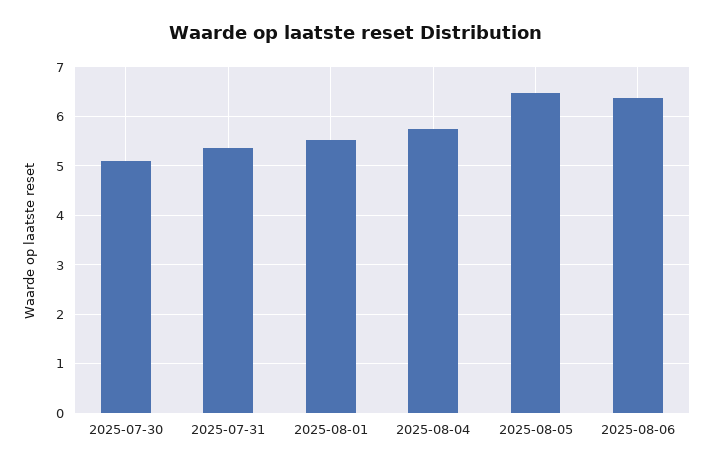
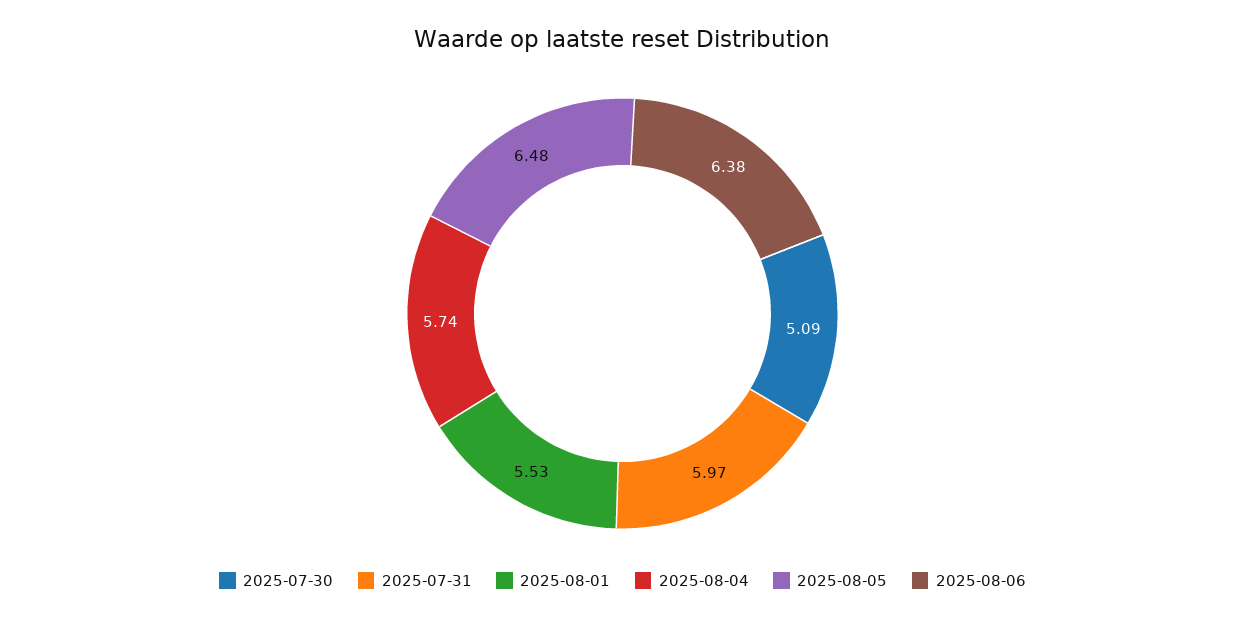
2025-07-31: 5.4 -> 5.97

